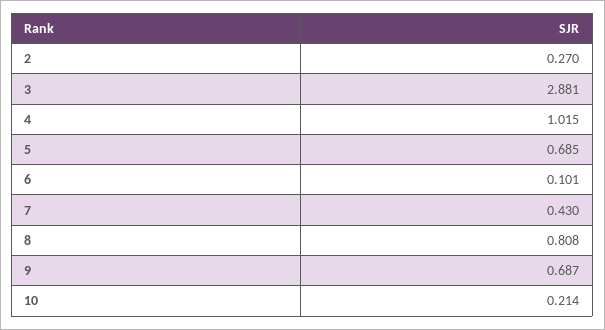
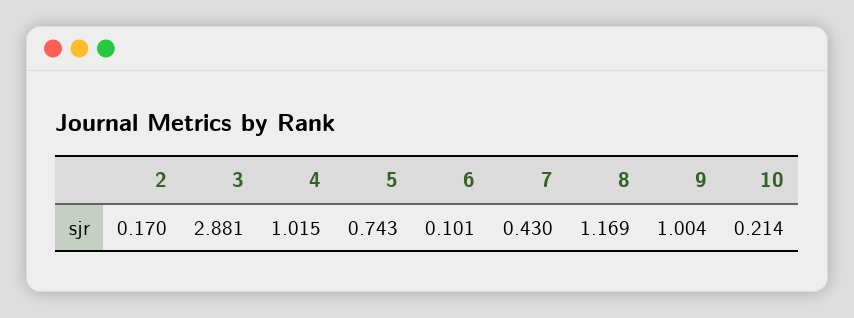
2: 0.27 -> 0.17
5: 0.685 -> 0.743
8: 0.808 -> 1.169
9: 0.687 -> 1.004

